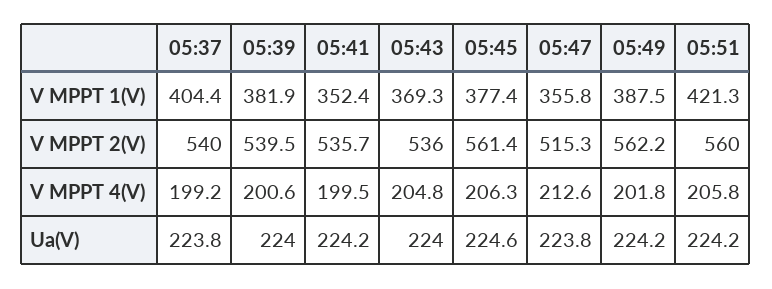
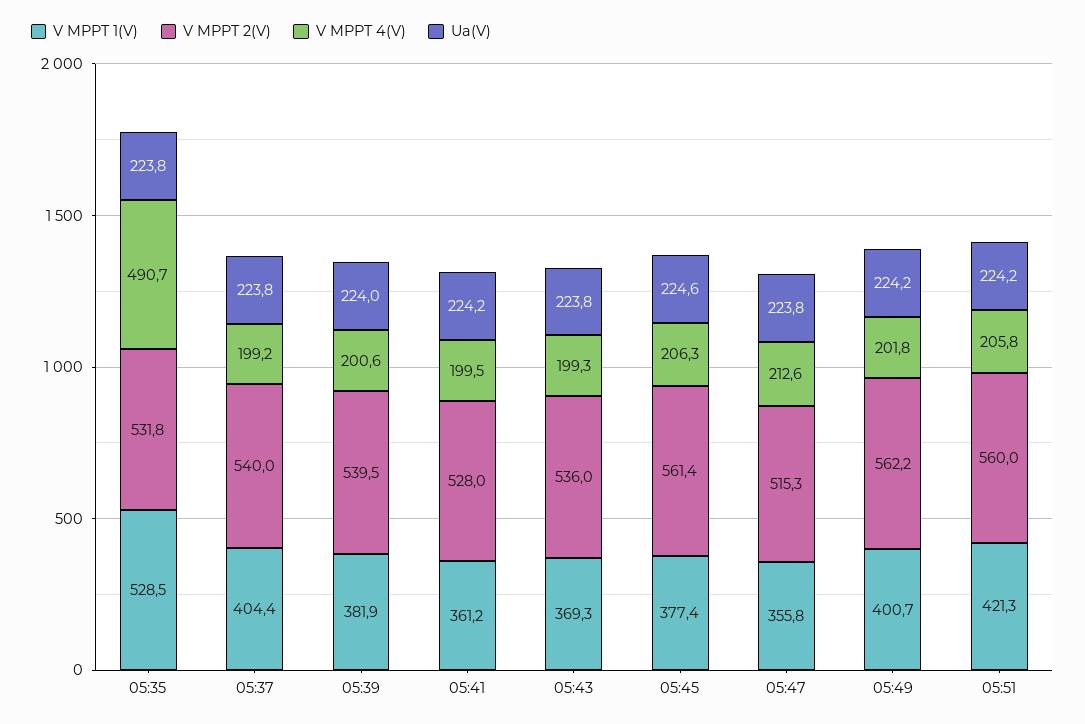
V MPPT 1(V), 05:41: 352.4 -> 361.2
V MPPT 1(V), 05:49: 387.5 -> 400.7
V MPPT 2(V), 05:41: 535.7 -> 528
V MPPT 4(V), 05:43: 204.8 -> 199.3
Ua(V), 05:43: 224 -> 223.8
V MPPT 1(V), 05:35: none -> 528.5
V MPPT 2(V), 05:35: none -> 531.8
V MPPT 4(V), 05:35: none -> 490.7
Ua(V), 05:35: none -> 223.8

